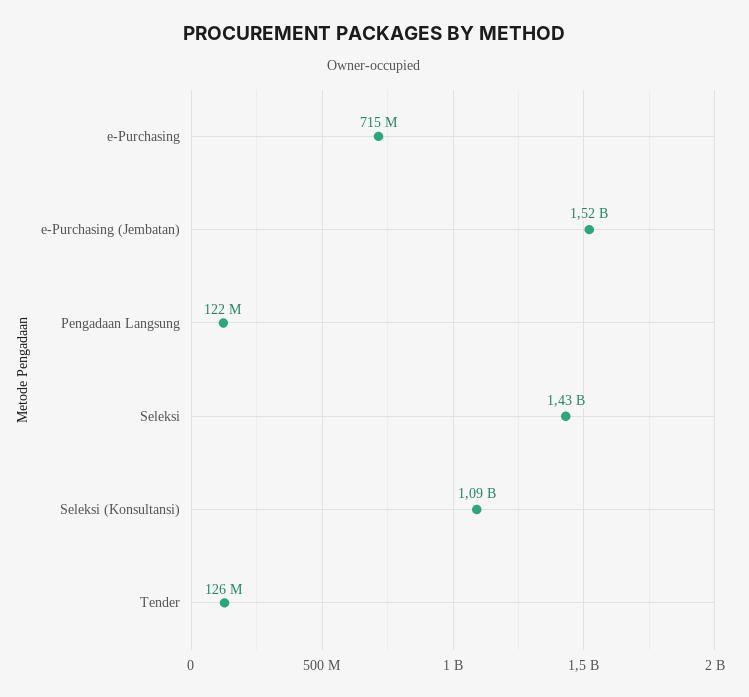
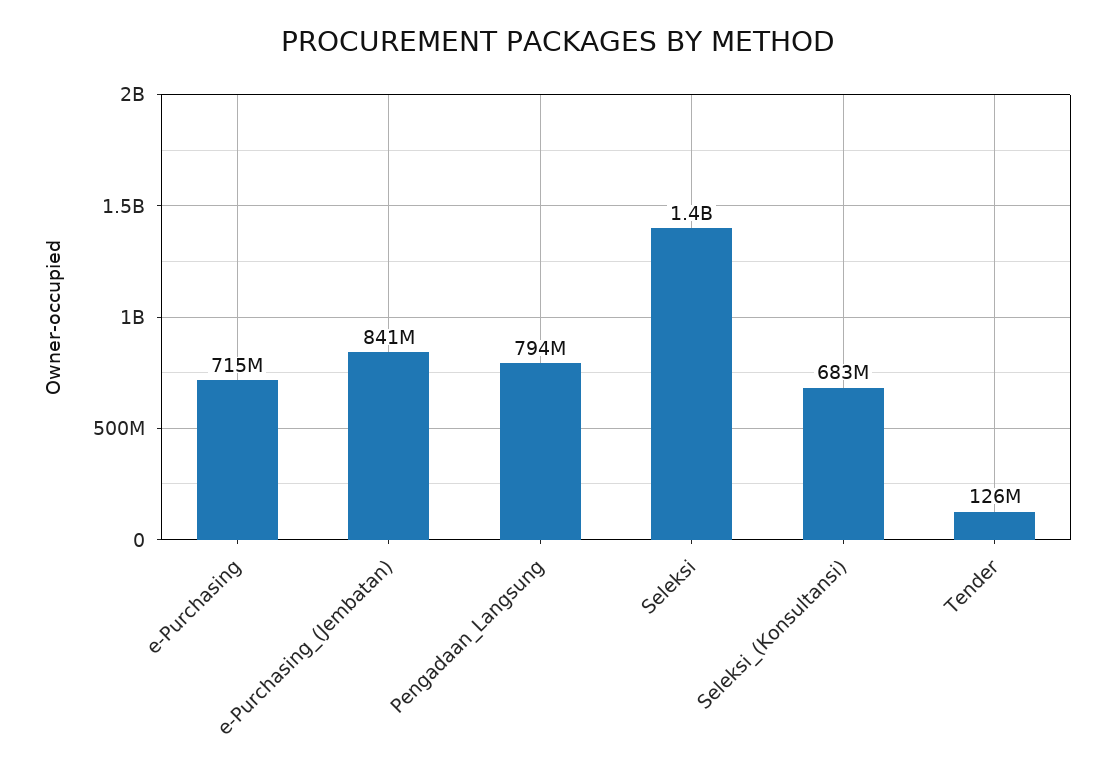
e-Purchasing (Jembatan): 1520000000 -> 841000000
Pengadaan Langsung: 122000000 -> 794000000
Seleksi (Konsultansi): 1090000000 -> 683000000

